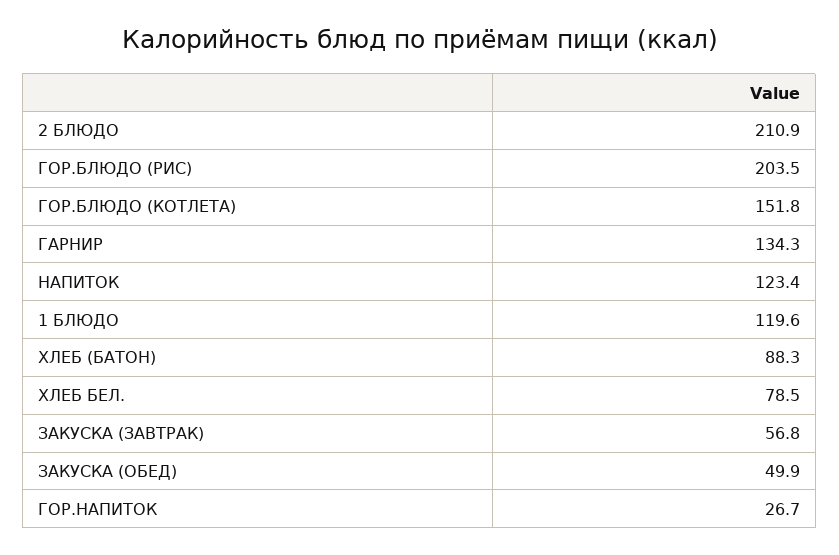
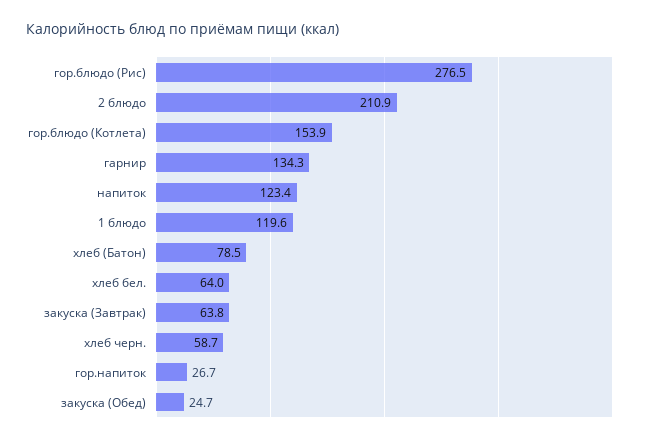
ГОР.БЛЮДО (РИС): 203.5 -> 276.5
ГОР.БЛЮДО (КОТЛЕТА): 151.8 -> 153.9
ХЛЕБ (БАТОН): 88.3 -> 78.5
ХЛЕБ БЕЛ.: 78.5 -> 64
ЗАКУСКА (ЗАВТРАК): 56.8 -> 63.8
ЗАКУСКА (ОБЕД): 49.9 -> 24.7
хлеб черн.: none -> 58.7

